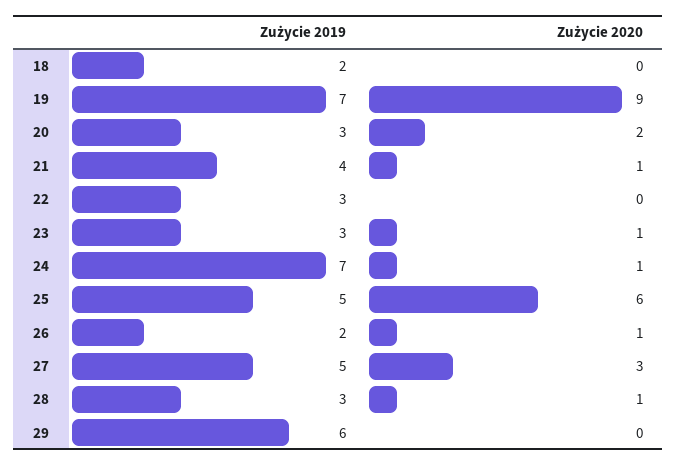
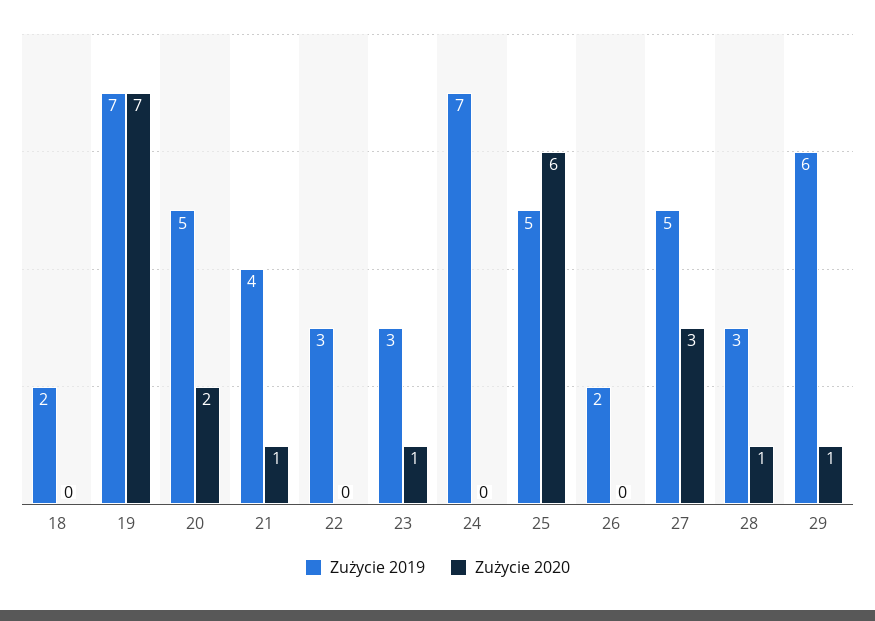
Zużycie 2020, 19: 9 -> 7
Zużycie 2019, 20: 3 -> 5
Zużycie 2020, 24: 1 -> 0
Zużycie 2020, 26: 1 -> 0
Zużycie 2020, 29: 0 -> 1

